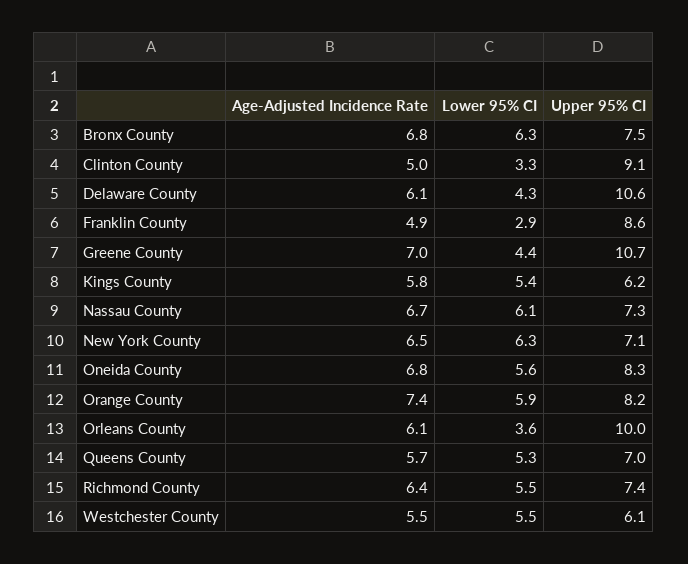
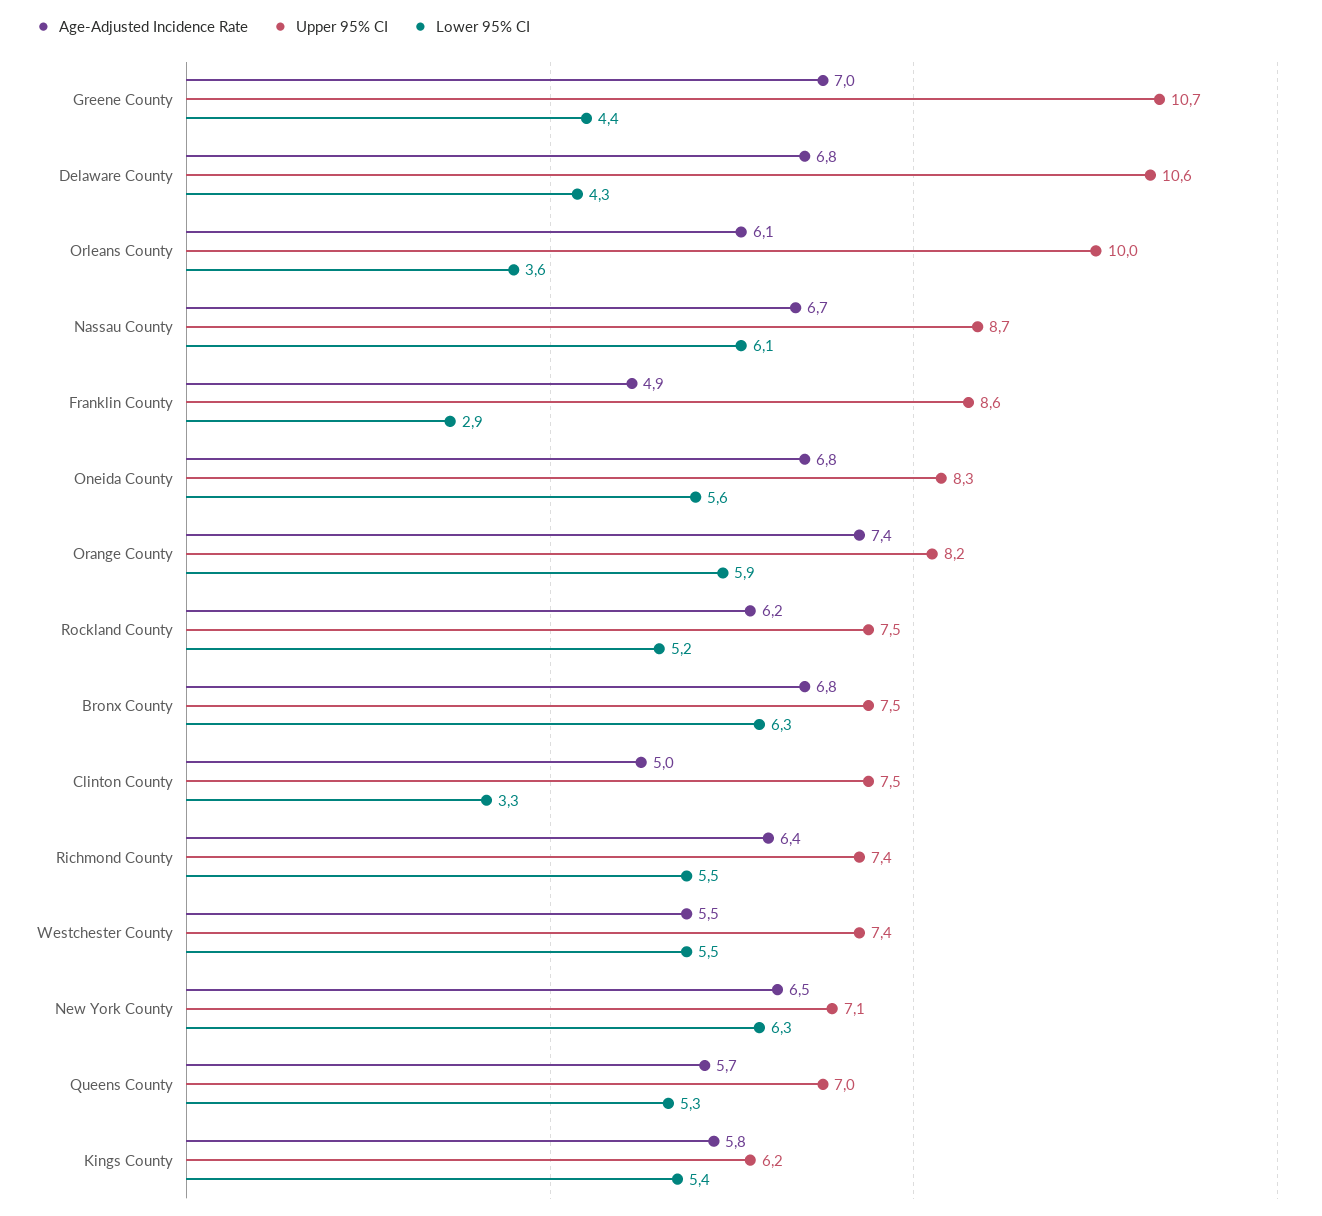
Upper 95% CI, Clinton County: 9.1 -> 7.5
Age-Adjusted Incidence Rate, Delaware County: 6.1 -> 6.8
Upper 95% CI, Nassau County: 7.3 -> 8.7
Upper 95% CI, Westchester County: 6.1 -> 7.4
Age-Adjusted Incidence Rate, Rockland County: none -> 6.2
Upper 95% CI, Rockland County: none -> 7.5
Lower 95% CI, Rockland County: none -> 5.2

